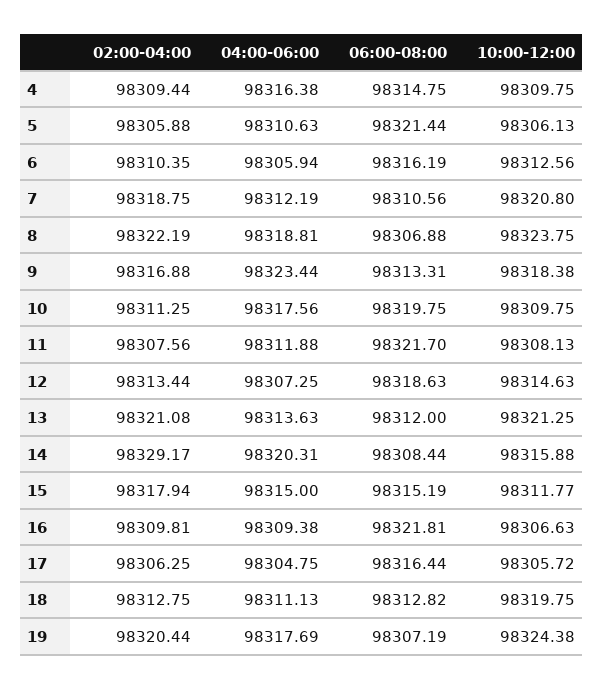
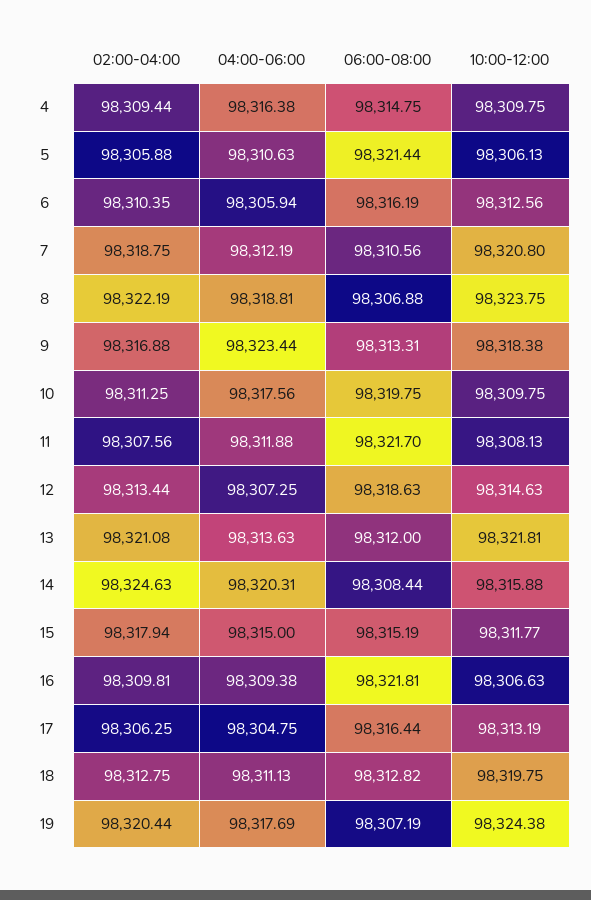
10:00-12:00, 13: 98321.25 -> 98321.81
02:00-04:00, 14: 98329.17 -> 98324.63
10:00-12:00, 17: 98305.72 -> 98313.19

